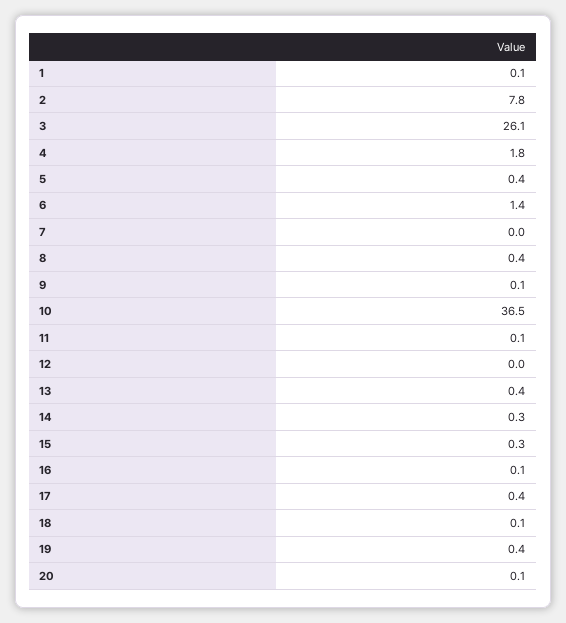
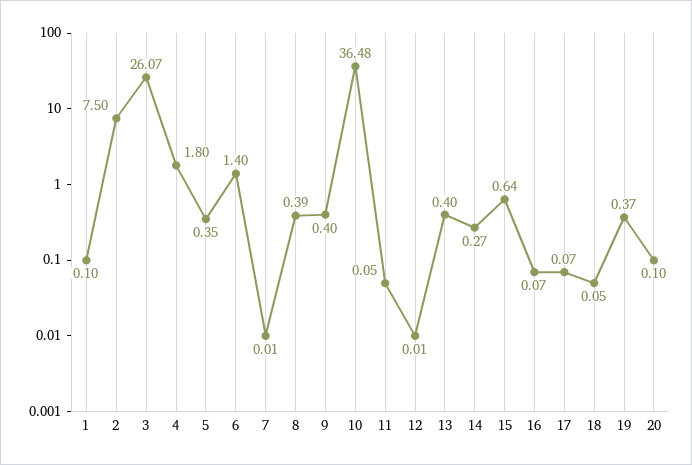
2: 7.8 -> 7.5
9: 0.1 -> 0.4
15: 0.3 -> 0.64
17: 0.4 -> 0.07

